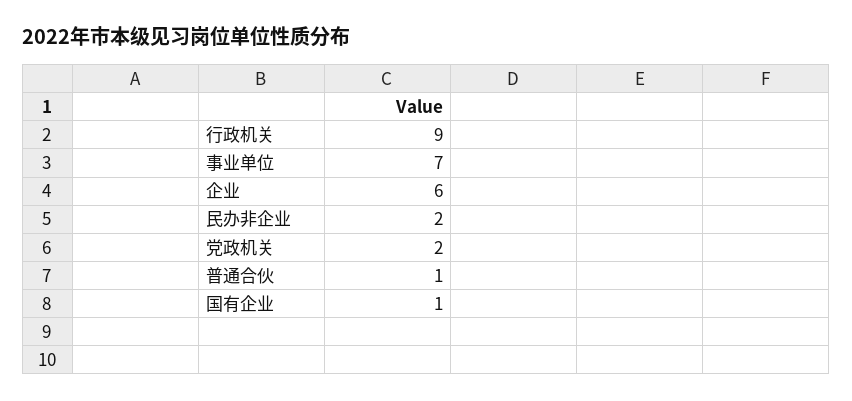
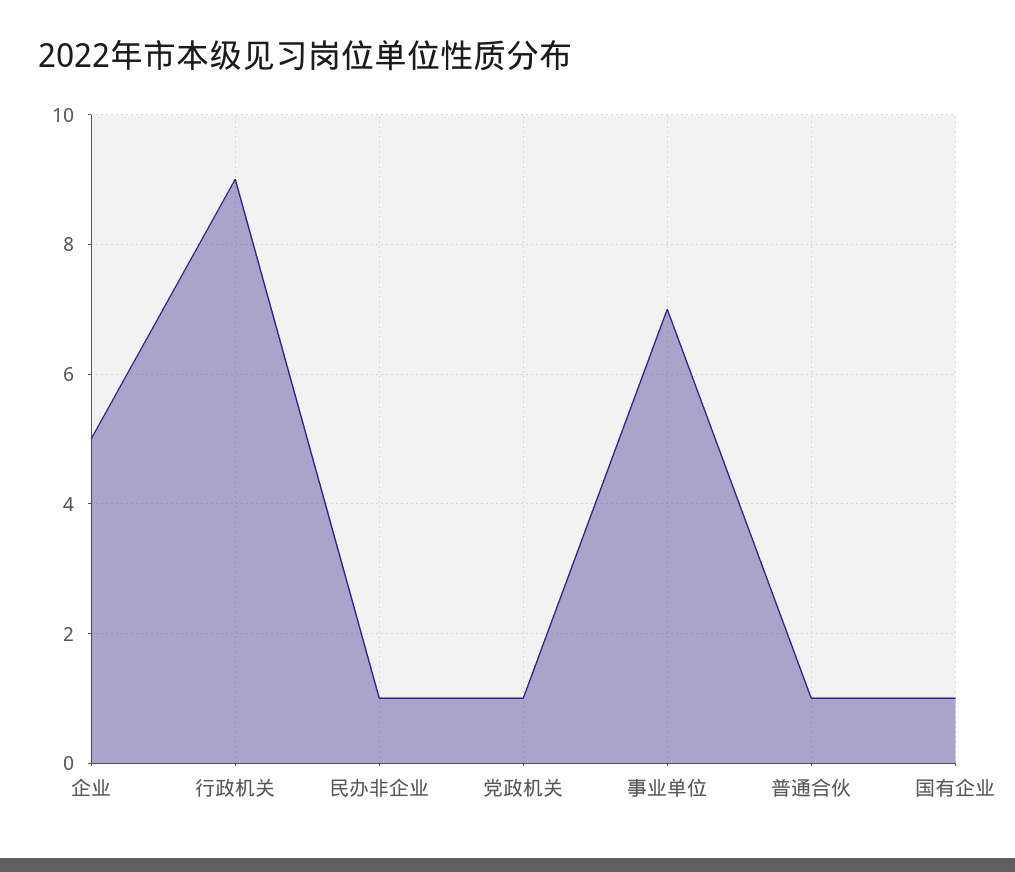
企业: 6 -> 5
民办非企业: 2 -> 1
党政机关: 2 -> 1

